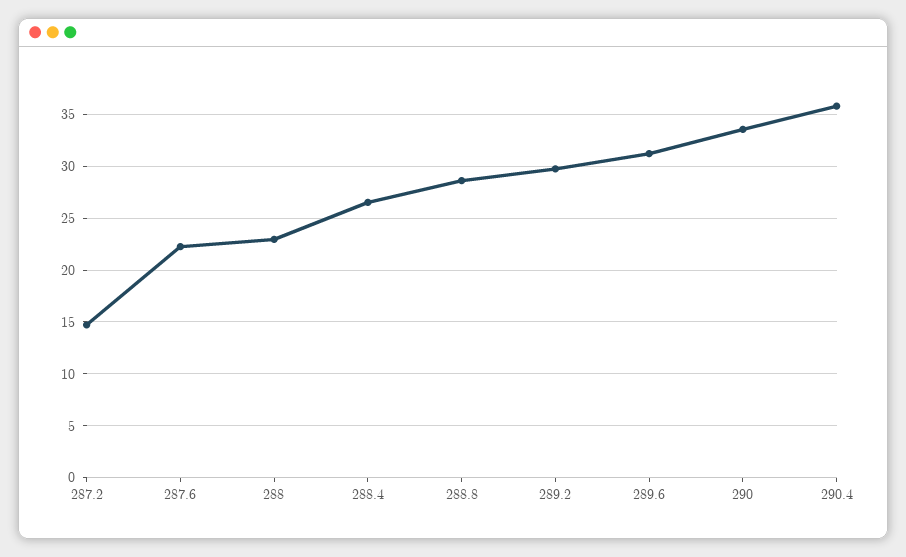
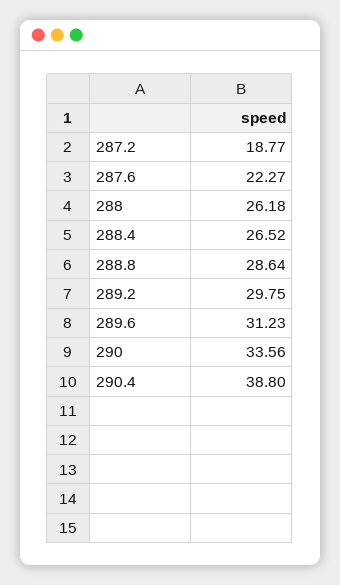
287.2: 15 -> 18.77
288: 23 -> 26.18
290.4: 36 -> 38.8

